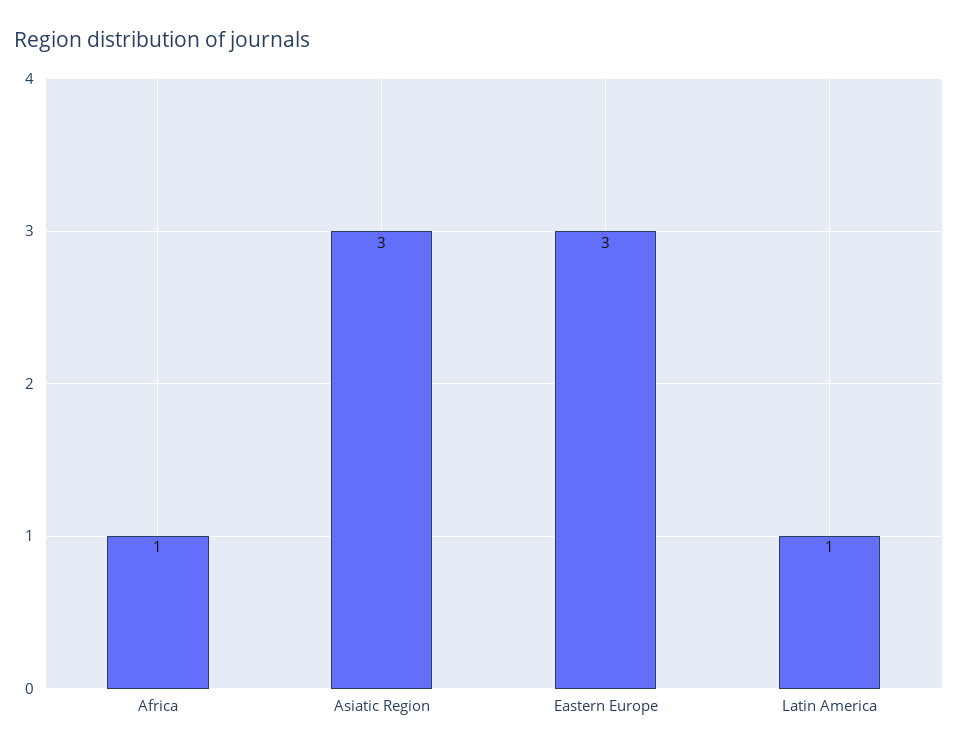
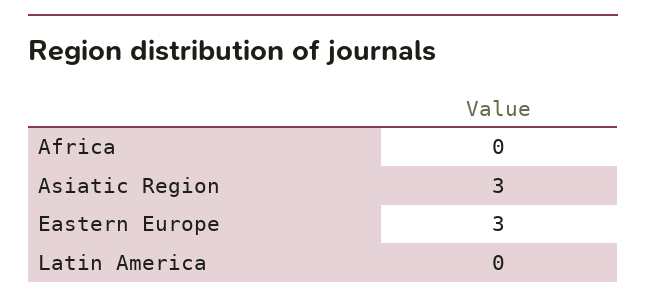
Africa: 1 -> 0
Latin America: 1 -> 0

